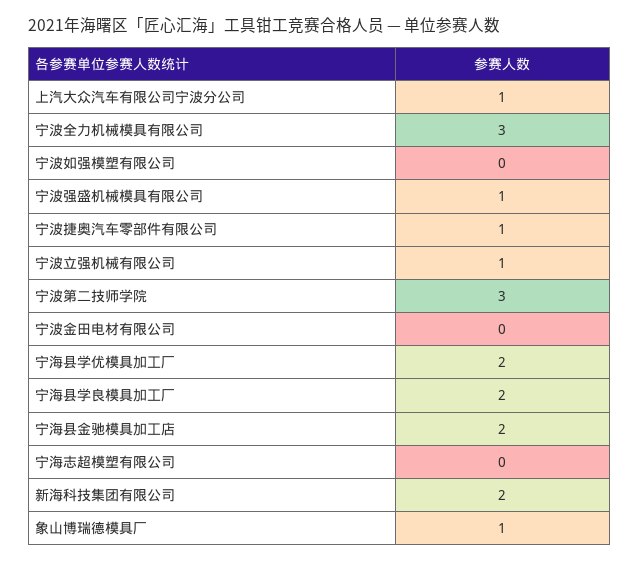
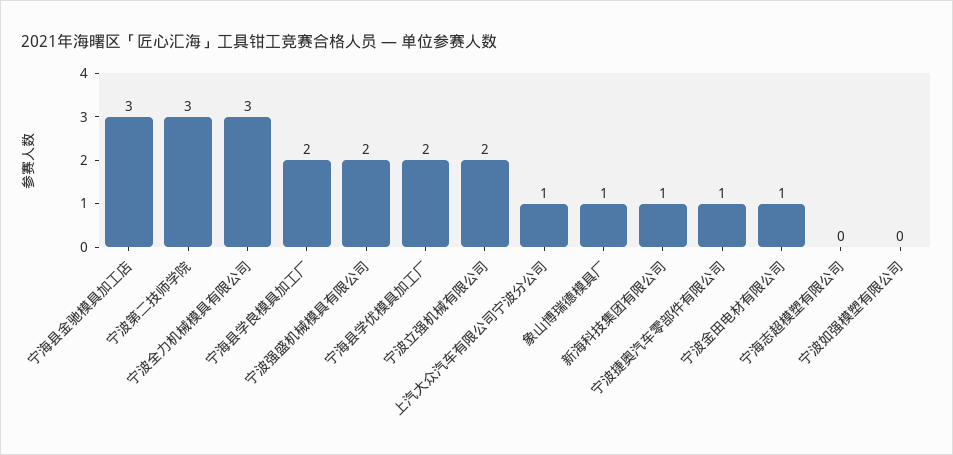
宁波强盛机械模具有限公司: 1 -> 2
宁波立强机械有限公司: 1 -> 2
宁波金田电材有限公司: 0 -> 1
宁海县金驰模具加工店: 2 -> 3
新海科技集团有限公司: 2 -> 1

